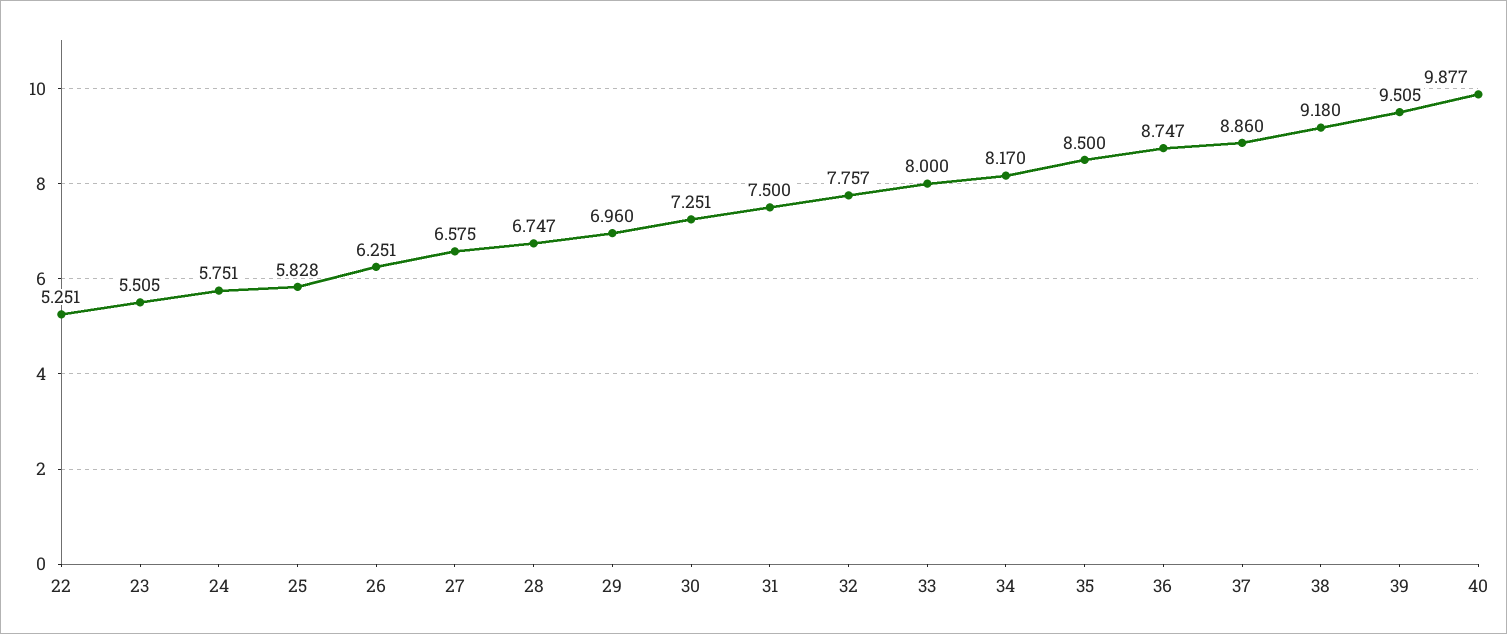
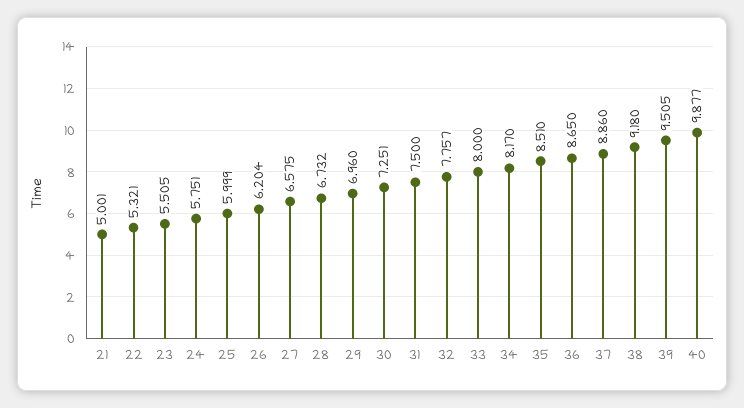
22: 5.251 -> 5.321
25: 5.828 -> 5.999
26: 6.251 -> 6.204
28: 6.747 -> 6.732
35: 8.5 -> 8.51
36: 8.747 -> 8.65
21: none -> 5.001

